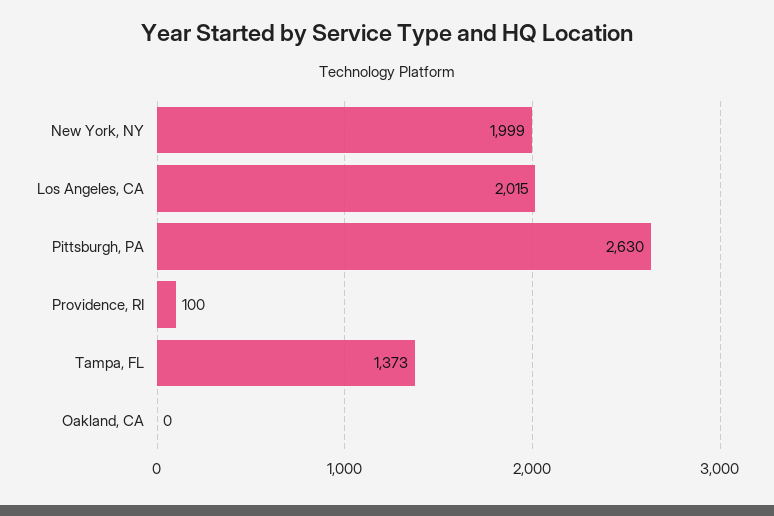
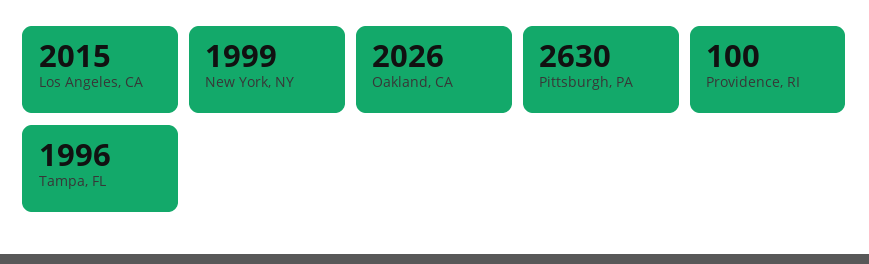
Tampa, FL: 1373 -> 1996
Oakland, CA: 0 -> 2026

